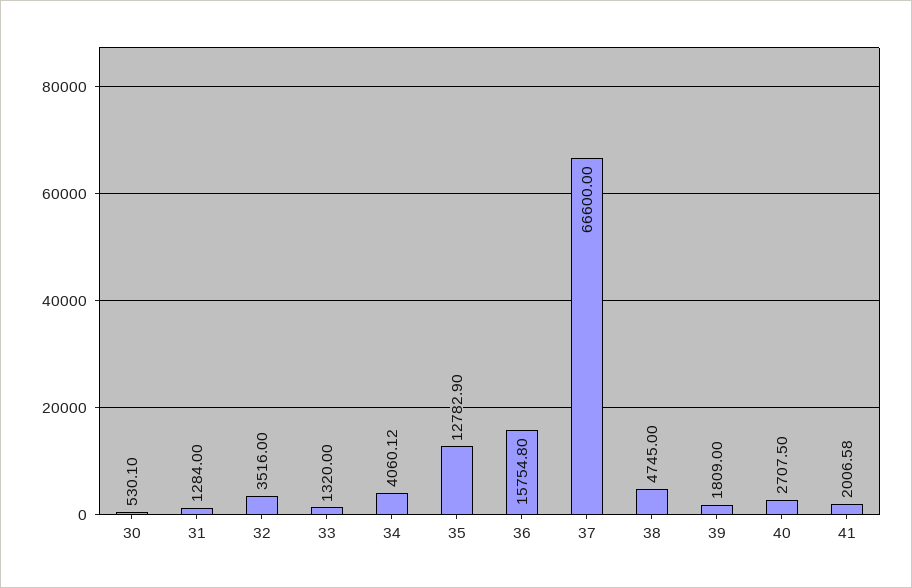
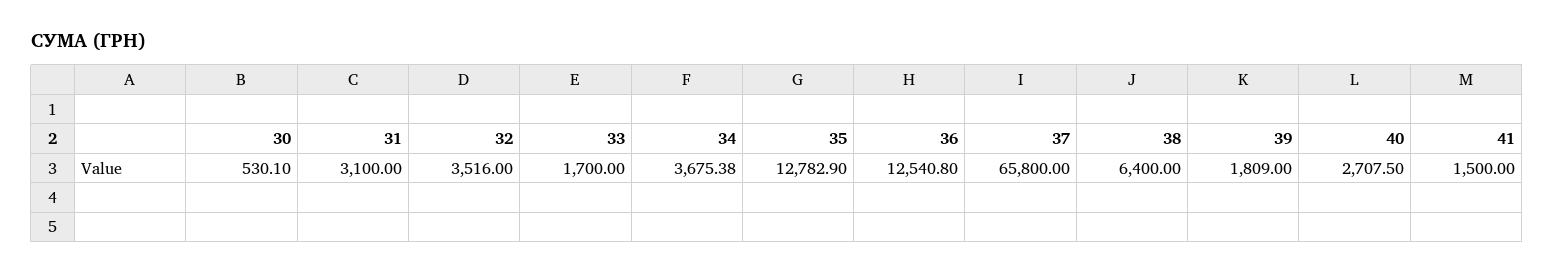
31: 1284 -> 3100
33: 1320 -> 1700
34: 4060.12 -> 3675.38
36: 15754.8 -> 12540.8
37: 66600 -> 65800
38: 4745 -> 6400
41: 2006.58 -> 1500

